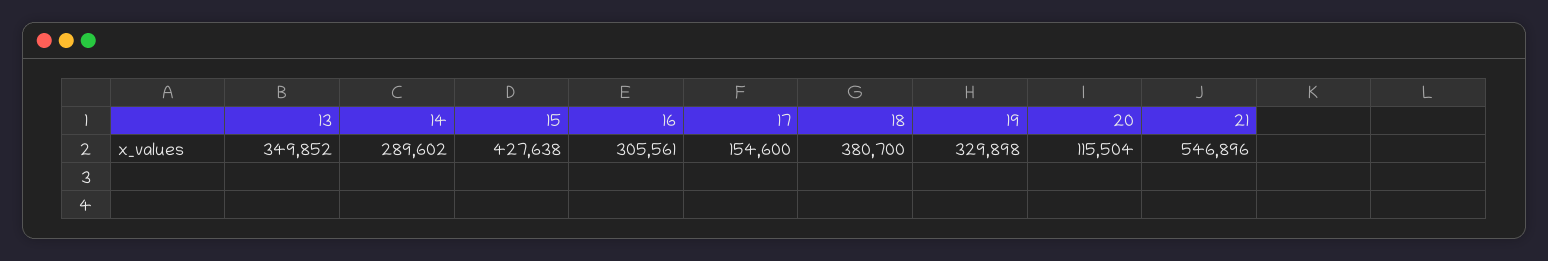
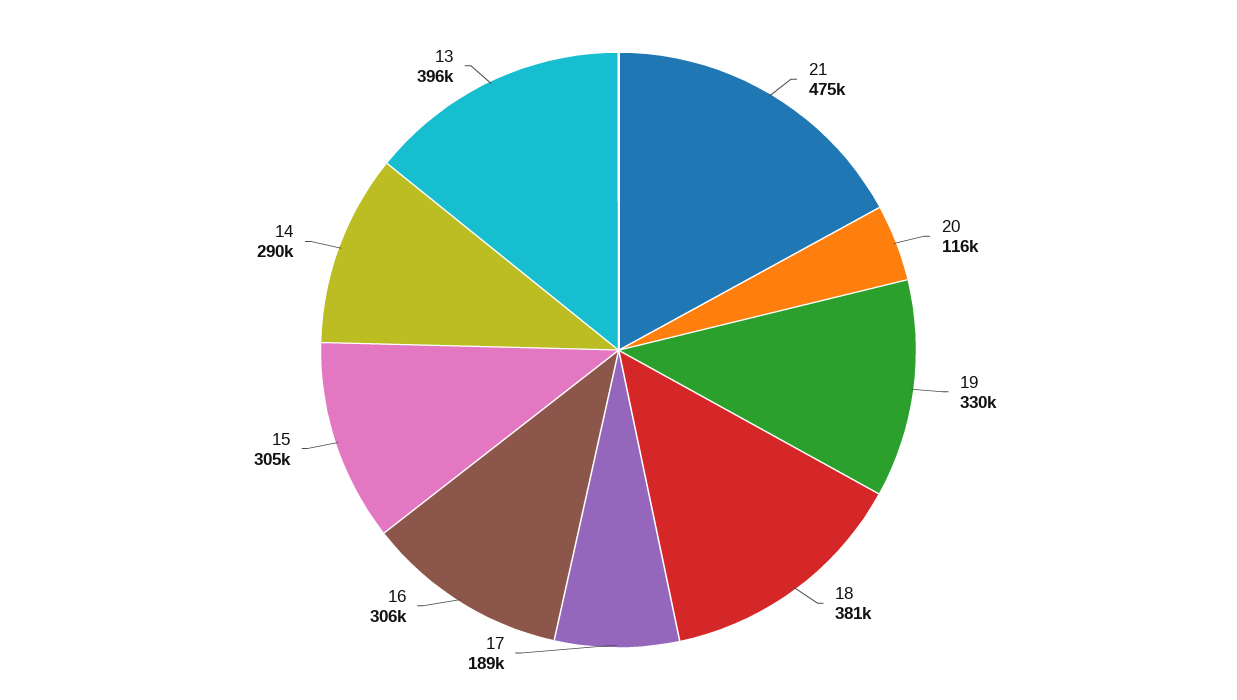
13: 349852 -> 396000
15: 427638 -> 305000
17: 154600 -> 189000
21: 546896 -> 475000

